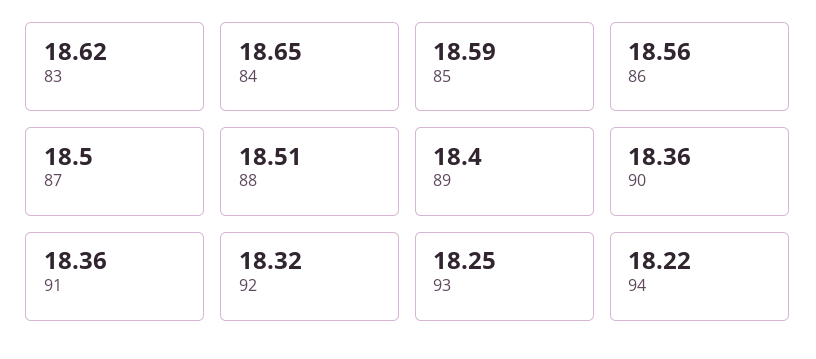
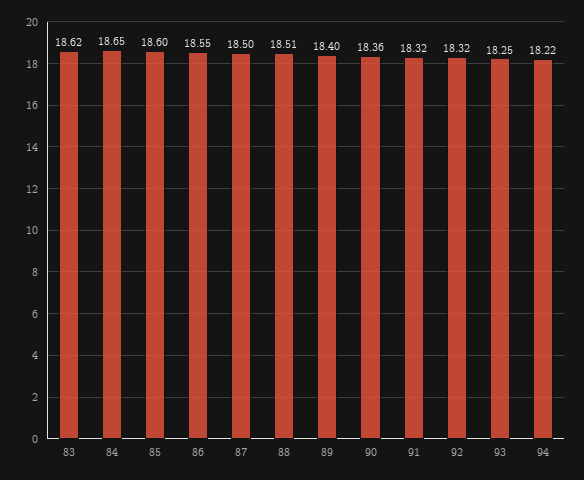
85: 18.59 -> 18.6
86: 18.56 -> 18.55
91: 18.36 -> 18.32

